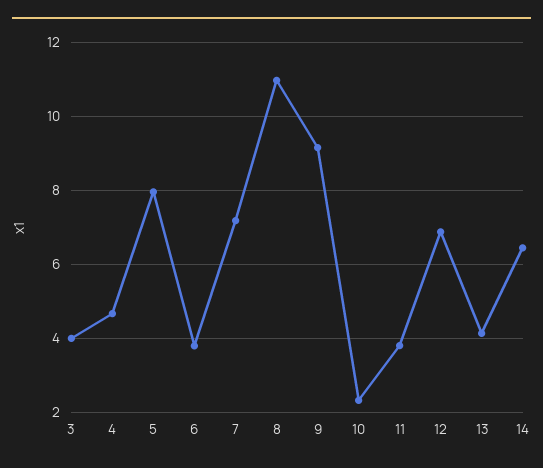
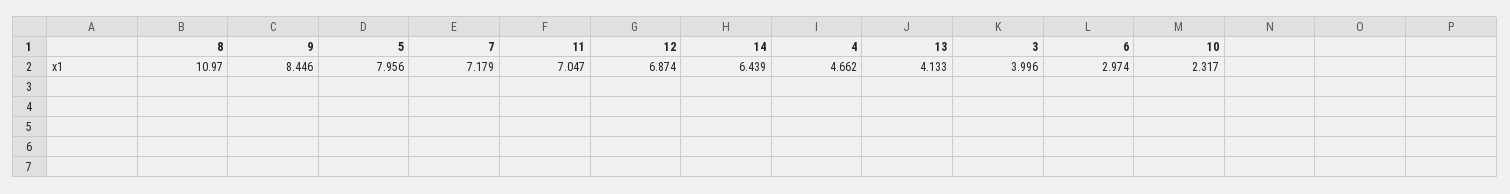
6: 3.8 -> 2.974
9: 9.2 -> 8.446
11: 3.8 -> 7.047

